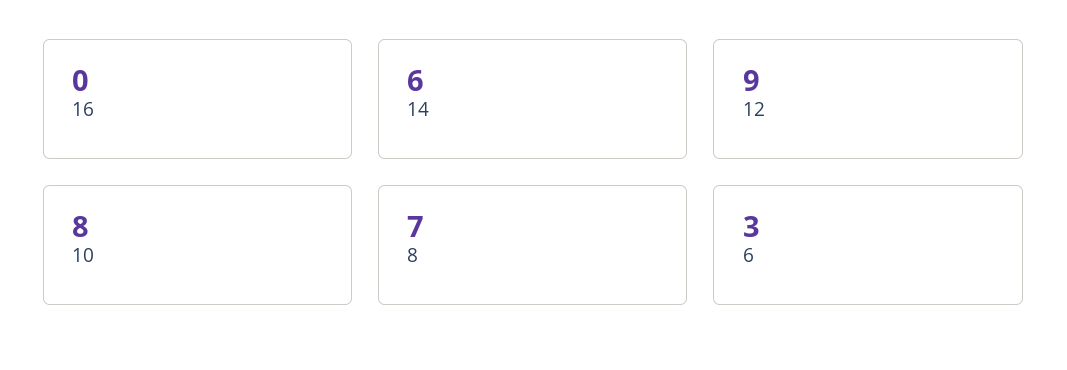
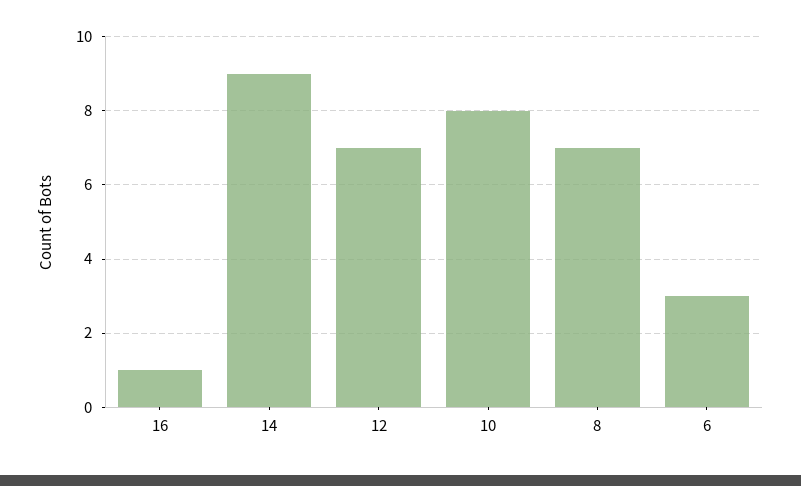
16: 0 -> 1
14: 6 -> 9
12: 9 -> 7

